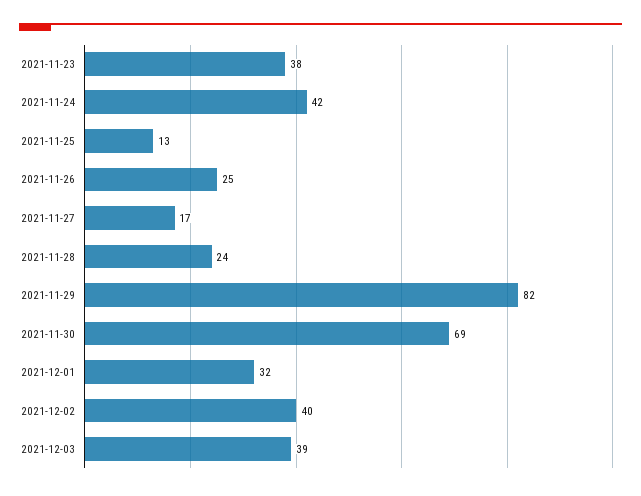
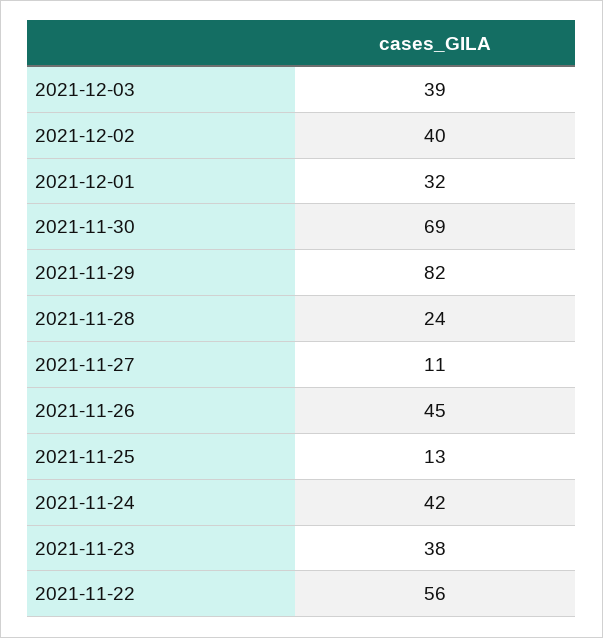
2021-11-26: 25 -> 45
2021-11-27: 17 -> 11
2021-11-22: none -> 56

